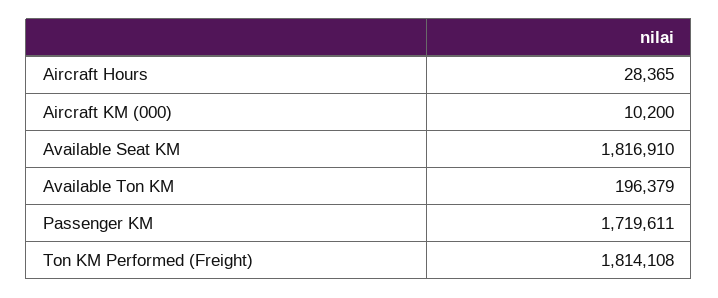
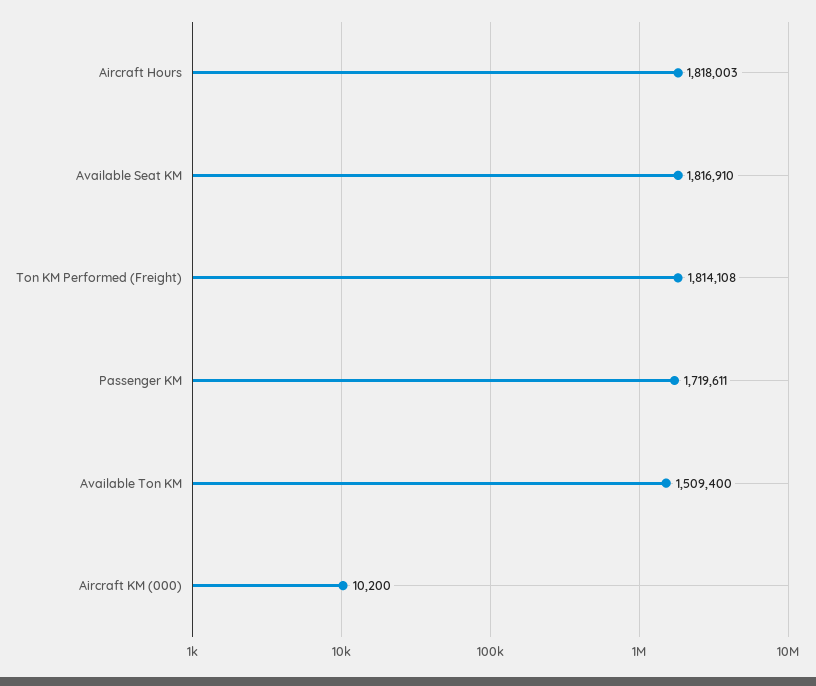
Aircraft Hours: 28365 -> 1818003
Available Ton KM: 196379 -> 1509400

